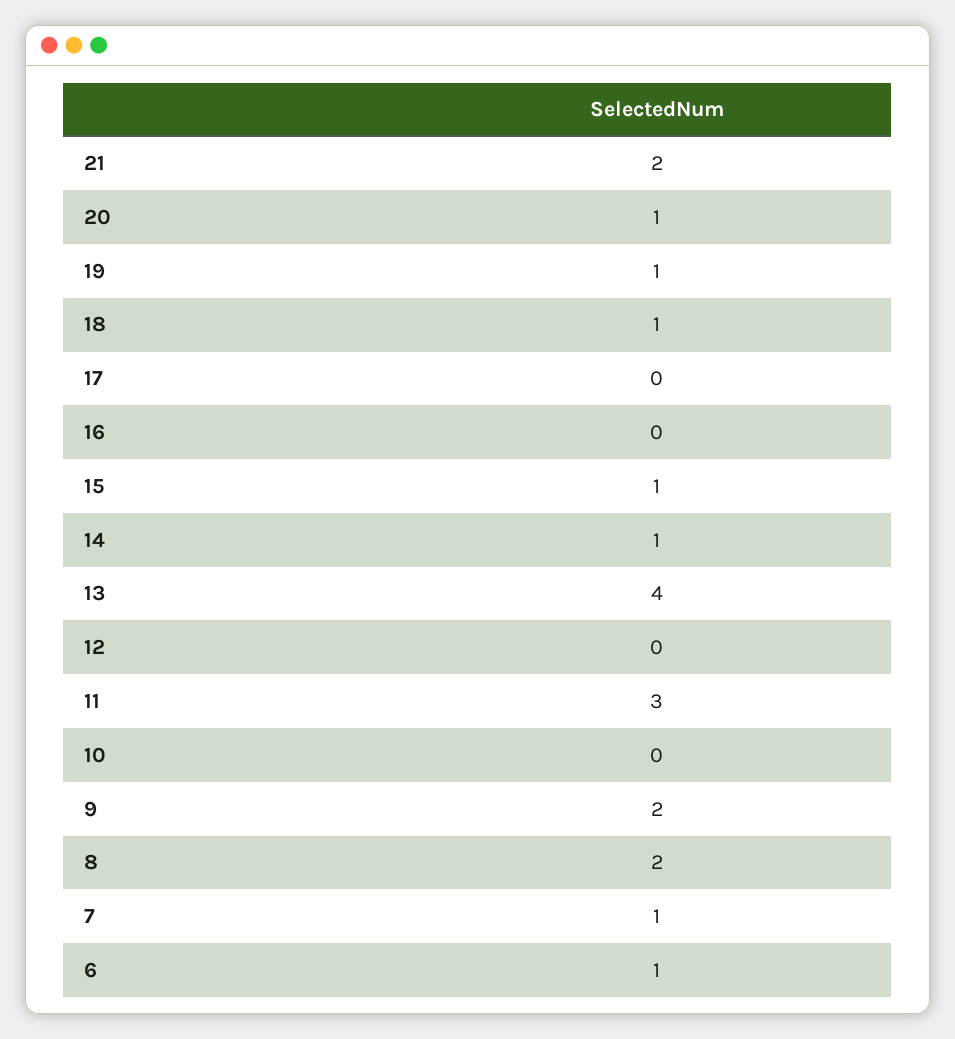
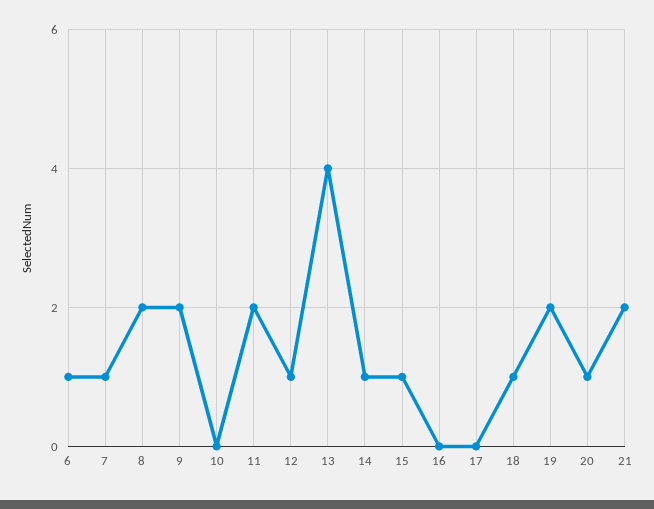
19: 1 -> 2
12: 0 -> 1
11: 3 -> 2

